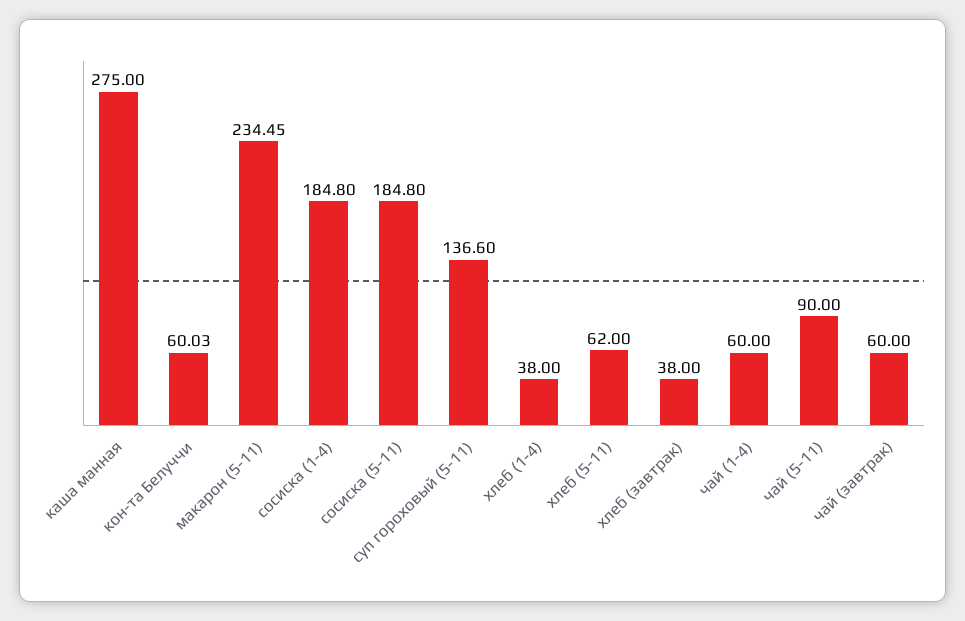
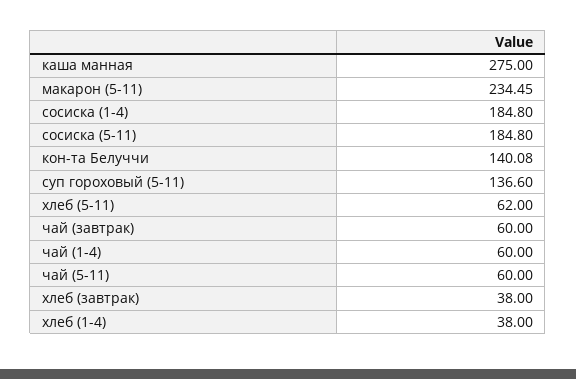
кон-та Белуччи: 60.03 -> 140.08
чай (5-11): 90 -> 60

